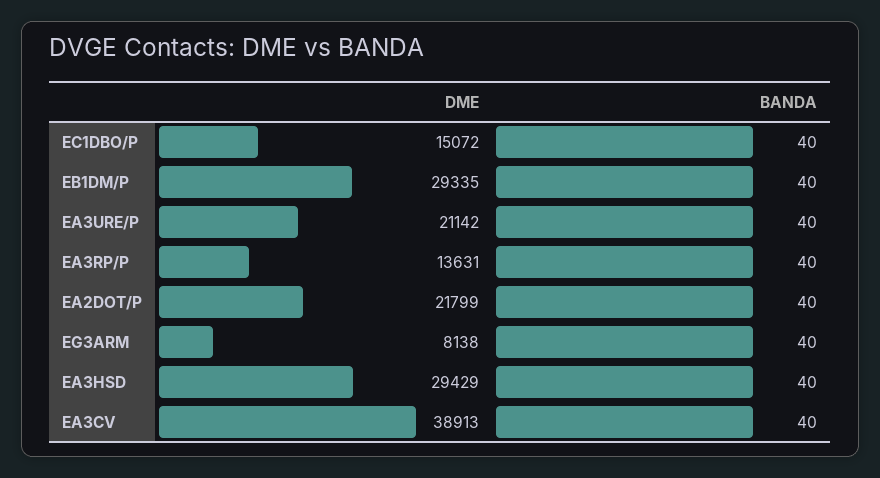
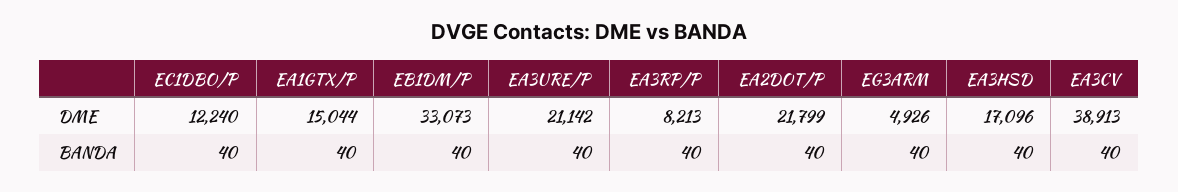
DME, EC1DBO/P: 15072 -> 12240
DME, EB1DM/P: 29335 -> 33073
DME, EA3RP/P: 13631 -> 8213
DME, EG3ARM: 8138 -> 4926
DME, EA3HSD: 29429 -> 17096
DME, EA1GTX/P: none -> 15044
BANDA, EA1GTX/P: none -> 40

